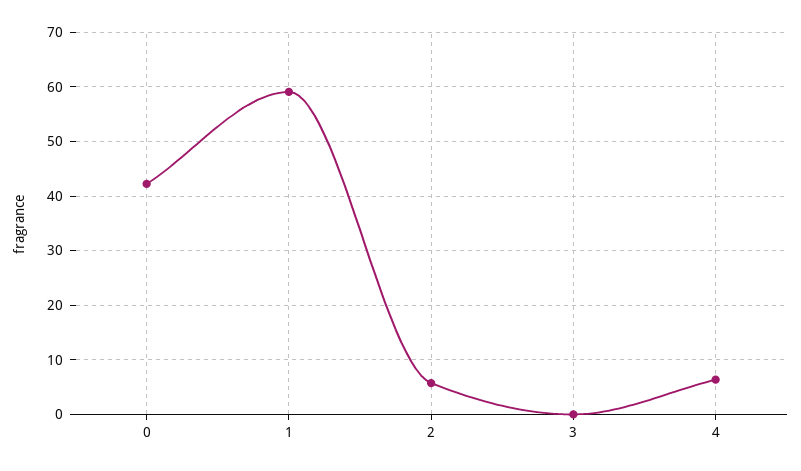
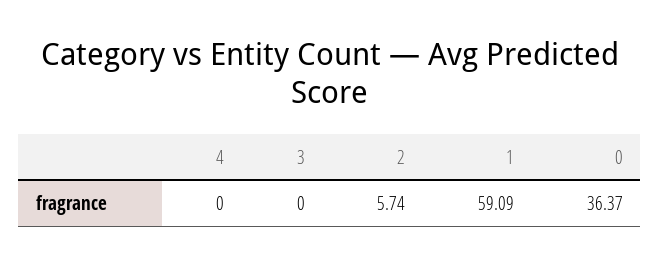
0: 42 -> 36.37
4: 6 -> 0

